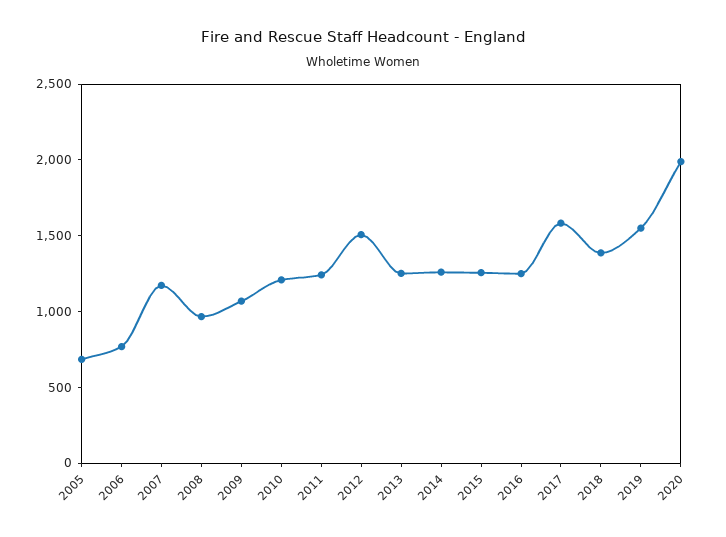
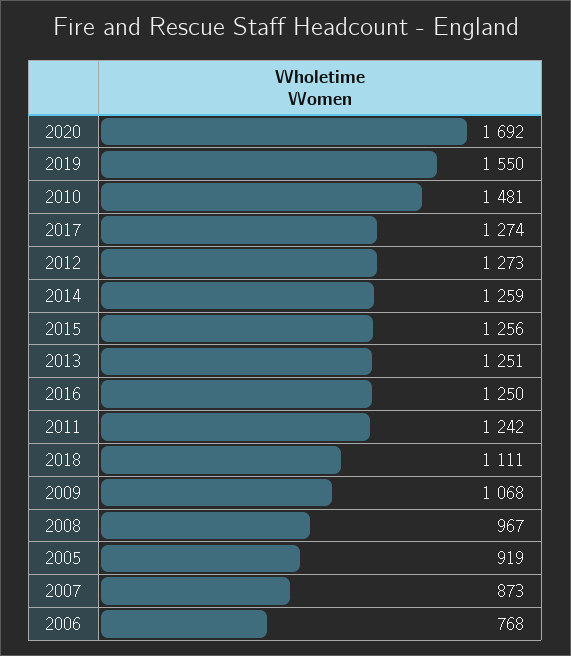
2005: 700 -> 919
2007: 1200 -> 873
2010: 1200 -> 1481
2012: 1500 -> 1273
2017: 1600 -> 1274
2018: 1400 -> 1111
2020: 2000 -> 1692

